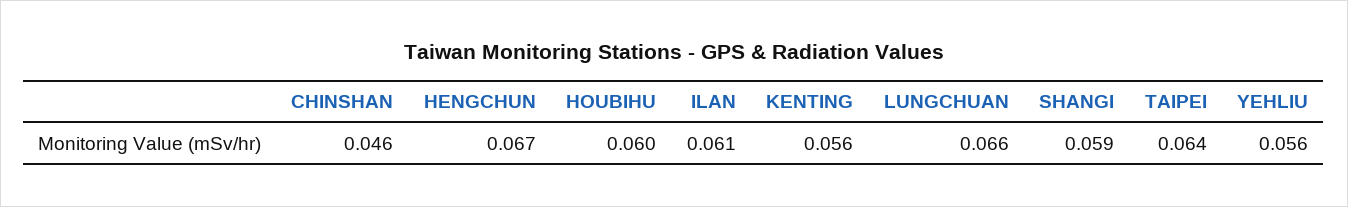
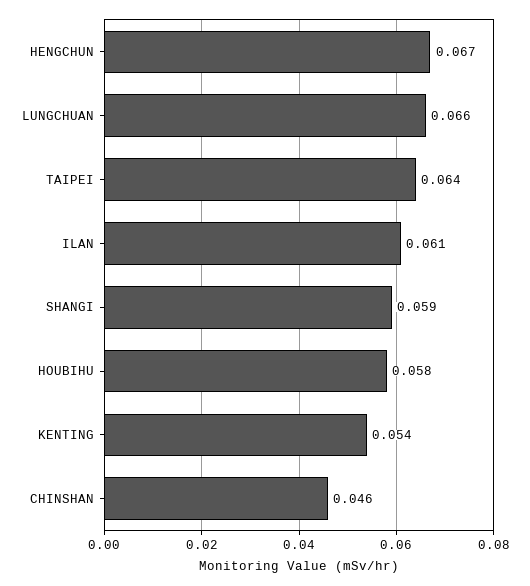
HOUBIHU: 0.06 -> 0.058
KENTING: 0.056 -> 0.054
YEHLIU: 0.056 -> none

